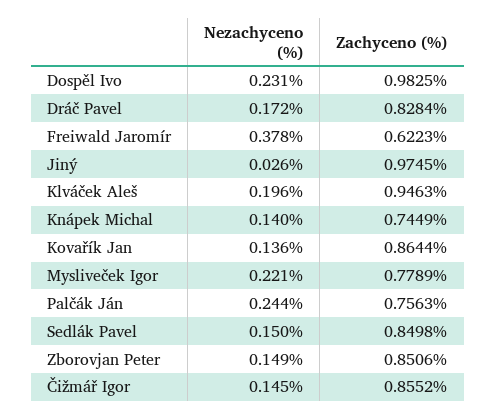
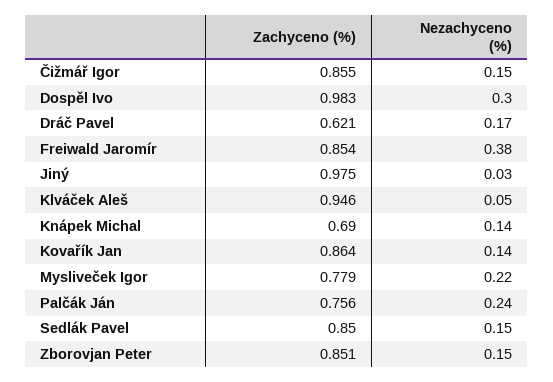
Nezachyceno (%), Dospěl Ivo: 0.231 -> 0.3
Zachyceno (%), Dráč Pavel: 0.8284 -> 0.621
Zachyceno (%), Freiwald Jaromír: 0.6223 -> 0.854
Nezachyceno (%), Klváček Aleš: 0.196 -> 0.05
Zachyceno (%), Knápek Michal: 0.7449 -> 0.69

